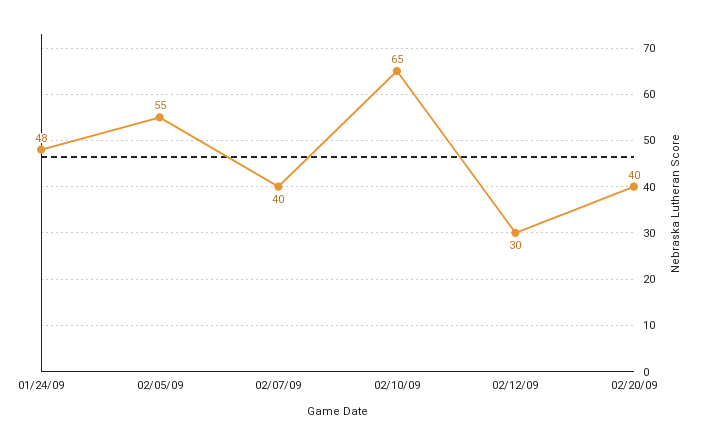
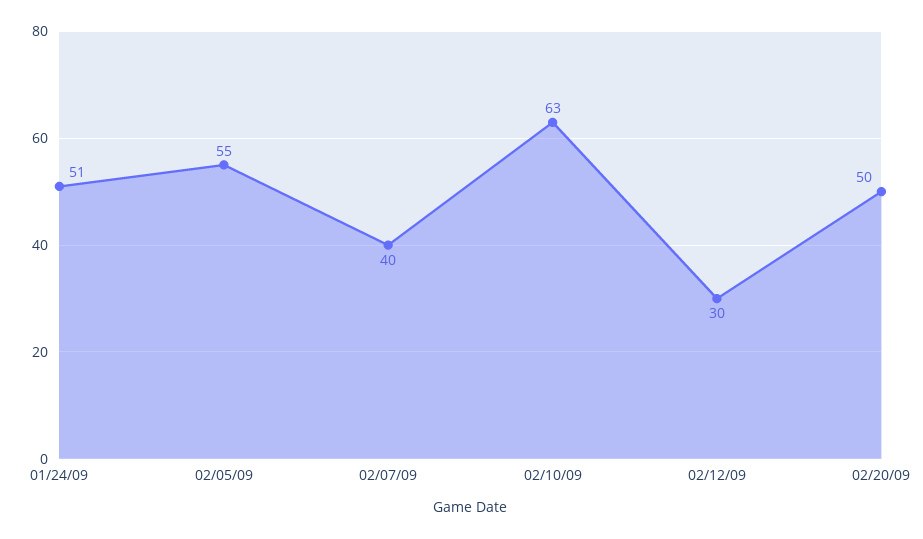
01/24/09: 48 -> 51
02/10/09: 65 -> 63
02/20/09: 40 -> 50

